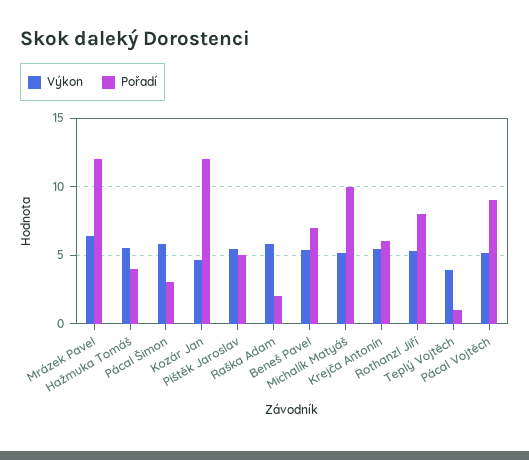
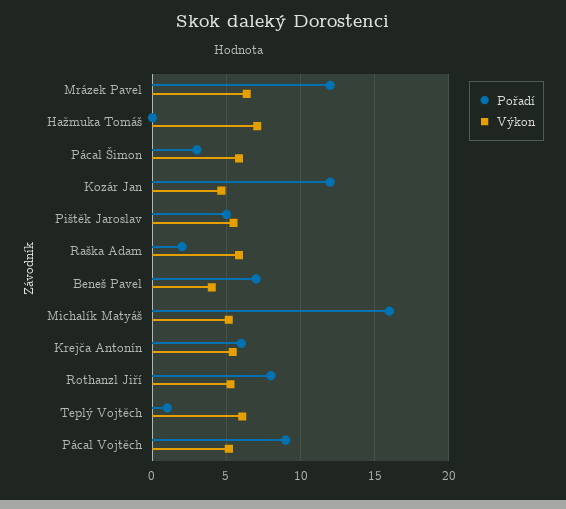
Výkon, Hažmuka Tomáš: 5.5 -> 7
Pořadí, Hažmuka Tomáš: 4 -> 0
Výkon, Beneš Pavel: 5.5 -> 4
Pořadí, Michalík Matyáš: 10 -> 16
Výkon, Teplý Vojtěch: 4 -> 6

